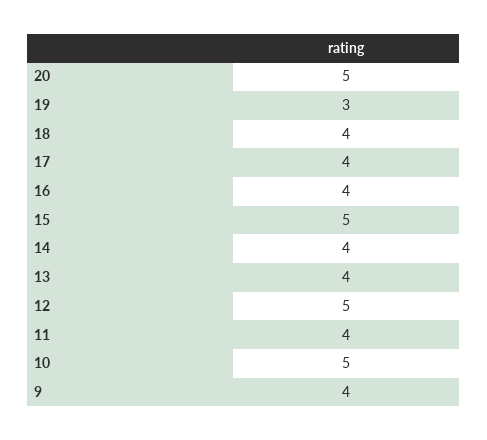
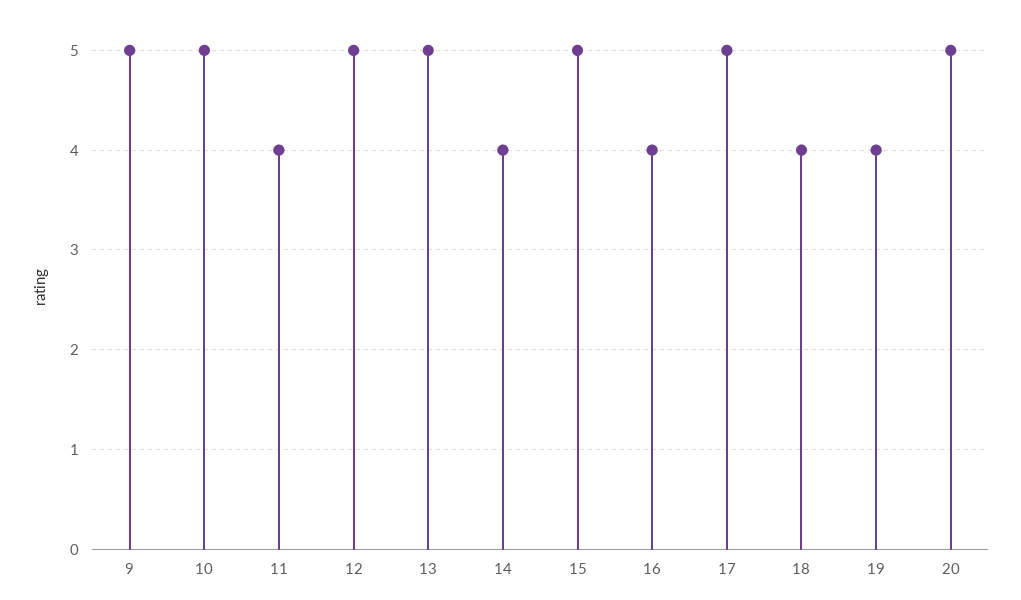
19: 3 -> 4
17: 4 -> 5
13: 4 -> 5
9: 4 -> 5

